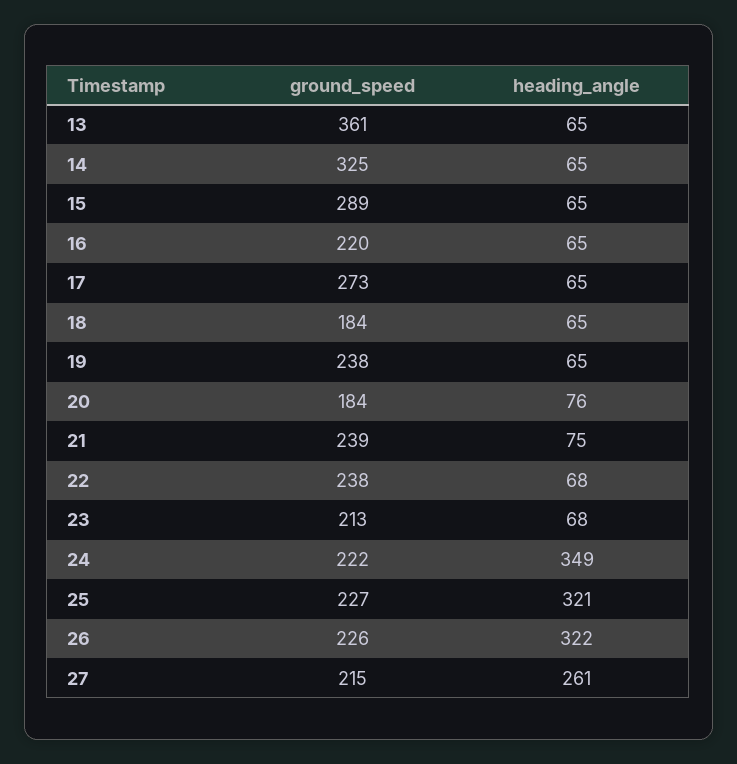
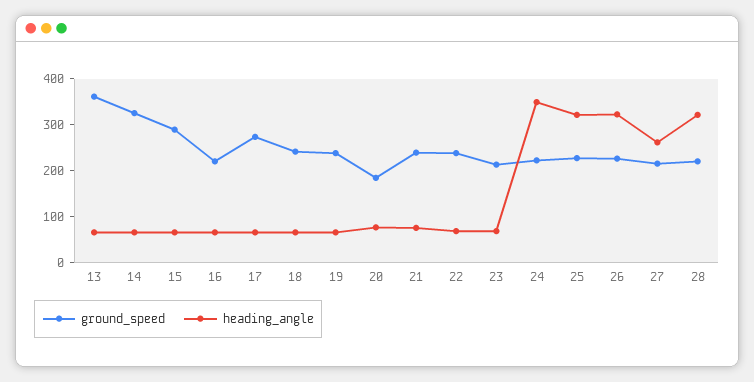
ground_speed, 18: 184 -> 240
ground_speed, 28: none -> 220
heading_angle, 28: none -> 320

